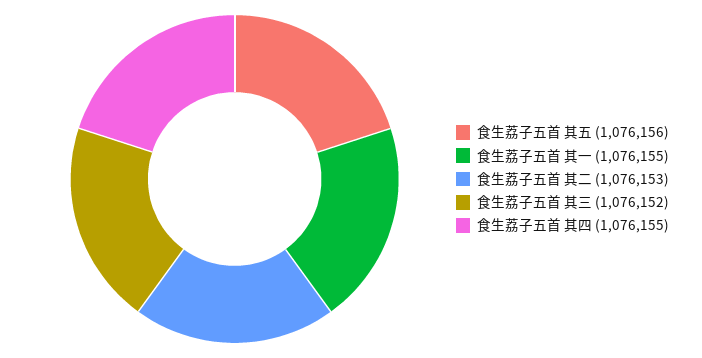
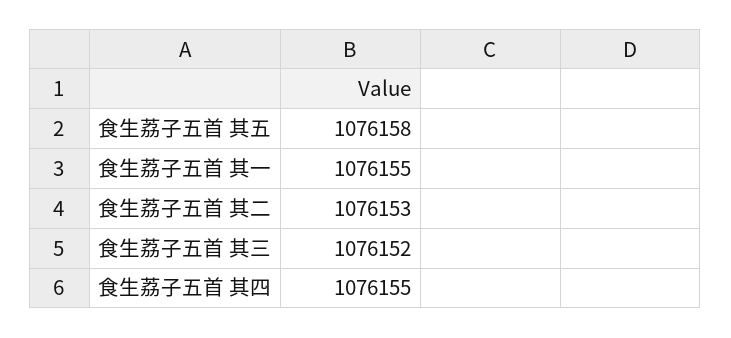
食生荔子五首 其五: 1076156 -> 1076158

